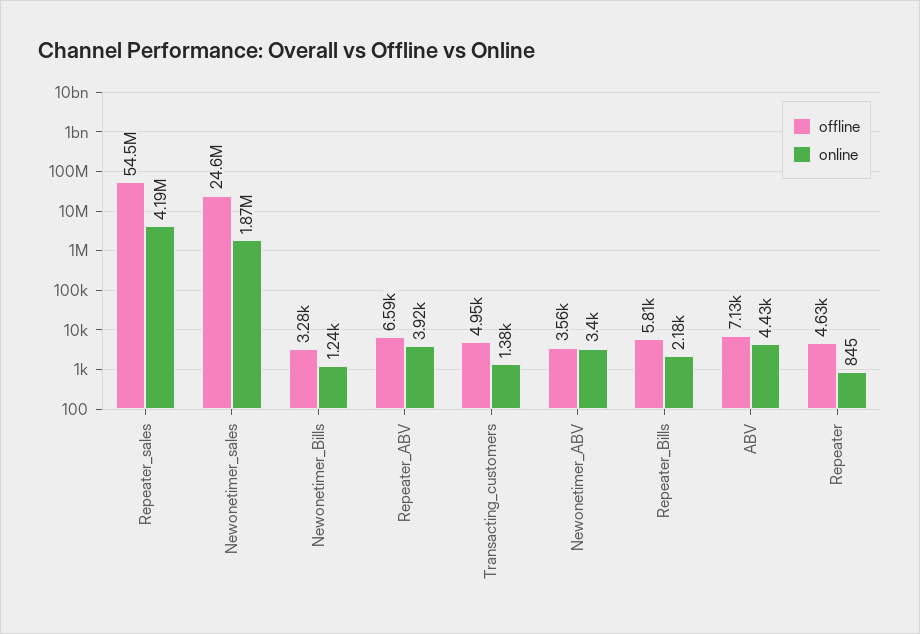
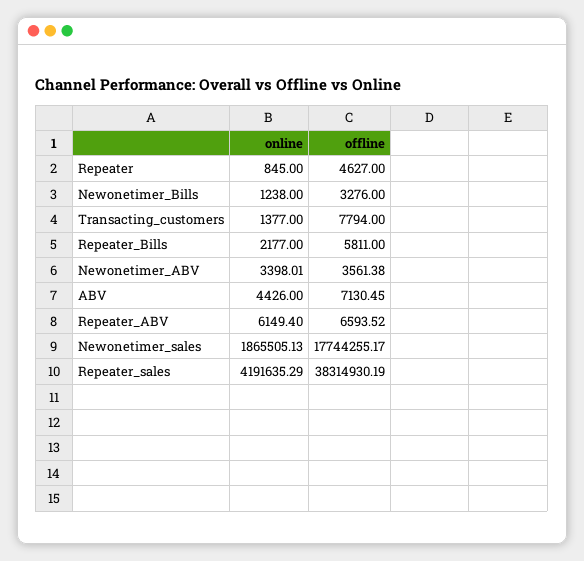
offline, Repeater_sales: 54500000 -> 38314930.19
offline, Newonetimer_sales: 24600000 -> 17744255.17
online, Repeater_ABV: 3920 -> 6149.4
offline, Transacting_customers: 4950 -> 7794

